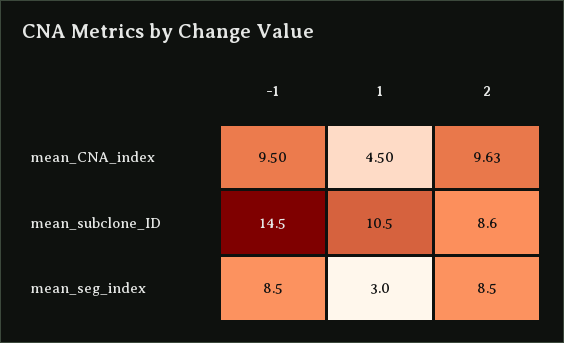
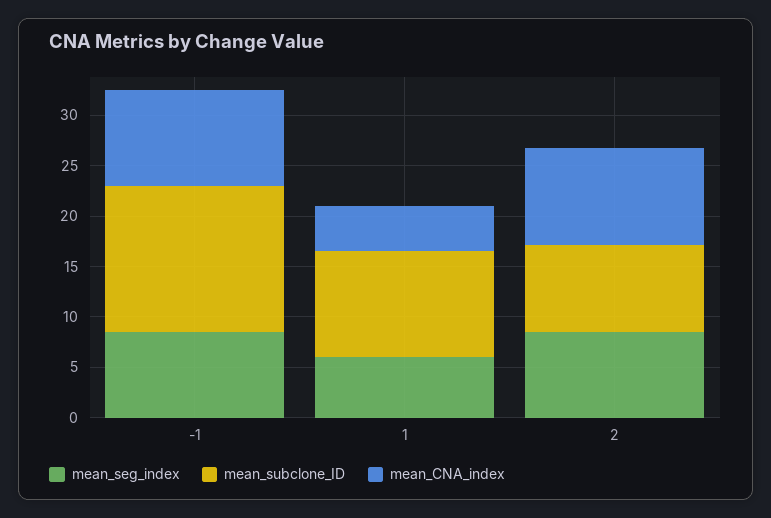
mean_seg_index, 1: 3 -> 6

